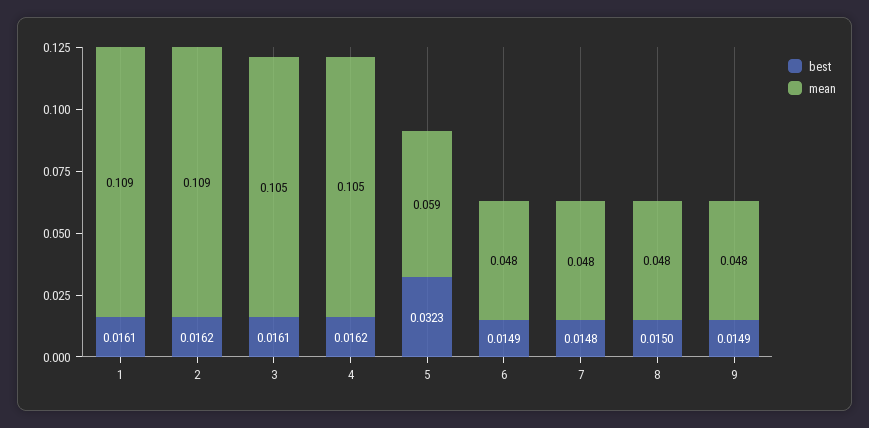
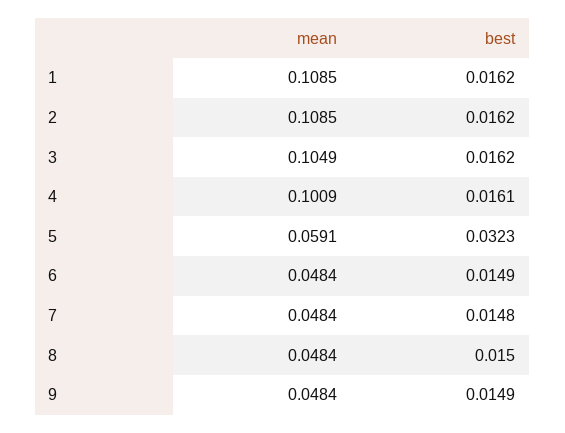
best, 1: 0.0161 -> 0.0162
best, 3: 0.0161 -> 0.0162
best, 4: 0.0162 -> 0.0161
mean, 4: 0.105 -> 0.1009

